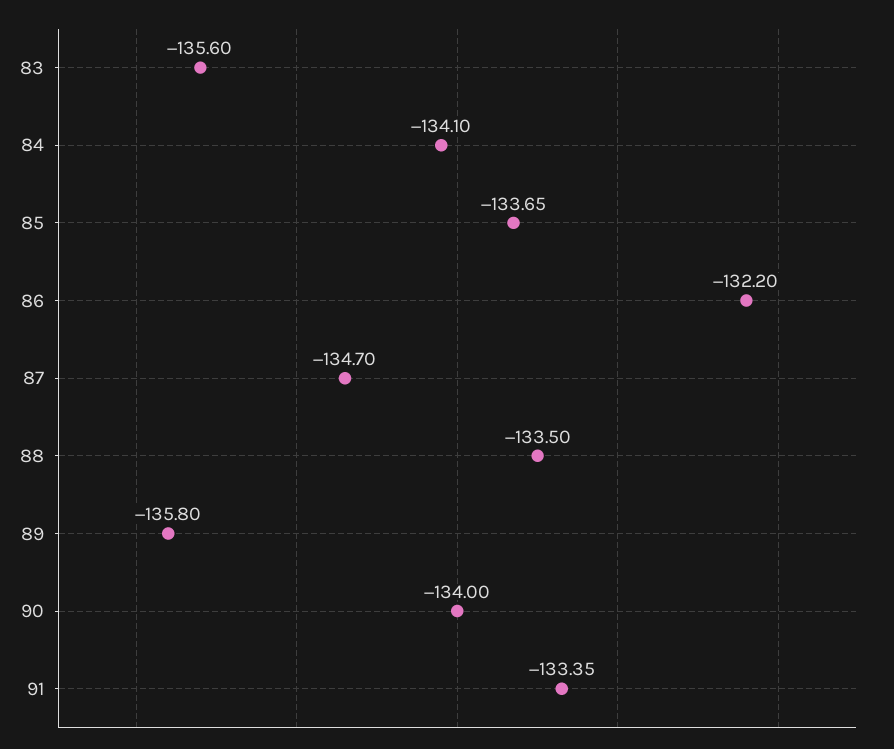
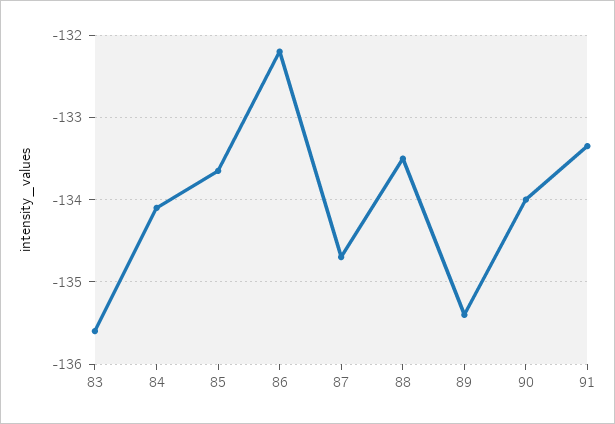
89: -135.8 -> -135.4

